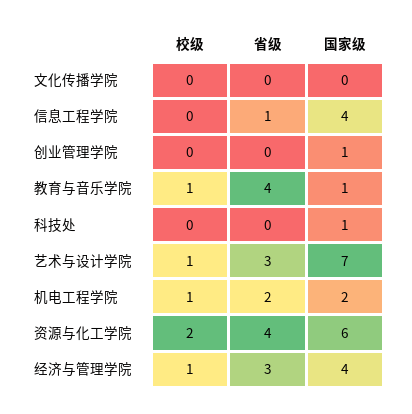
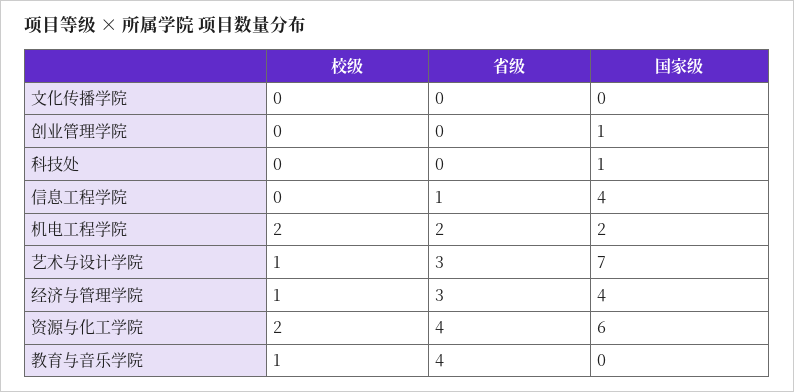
国家级, 教育与音乐学院: 1 -> 0
校级, 机电工程学院: 1 -> 2

